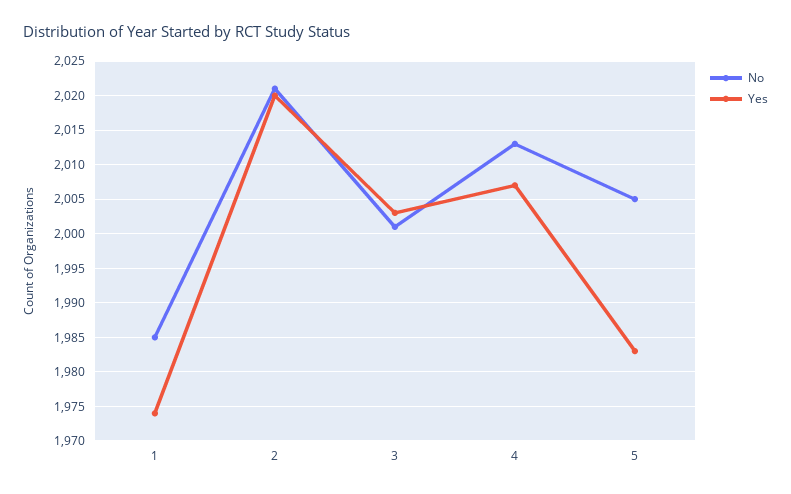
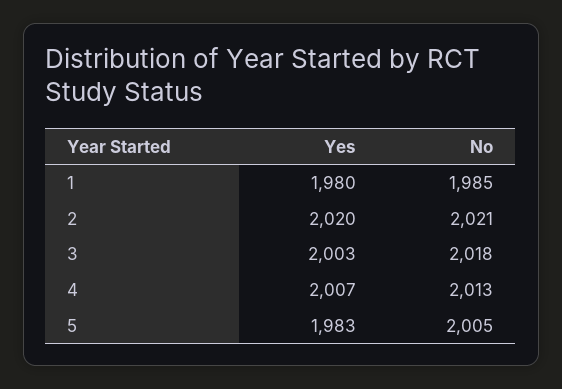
Yes, 1: 1974 -> 1980
No, 3: 2001 -> 2018

